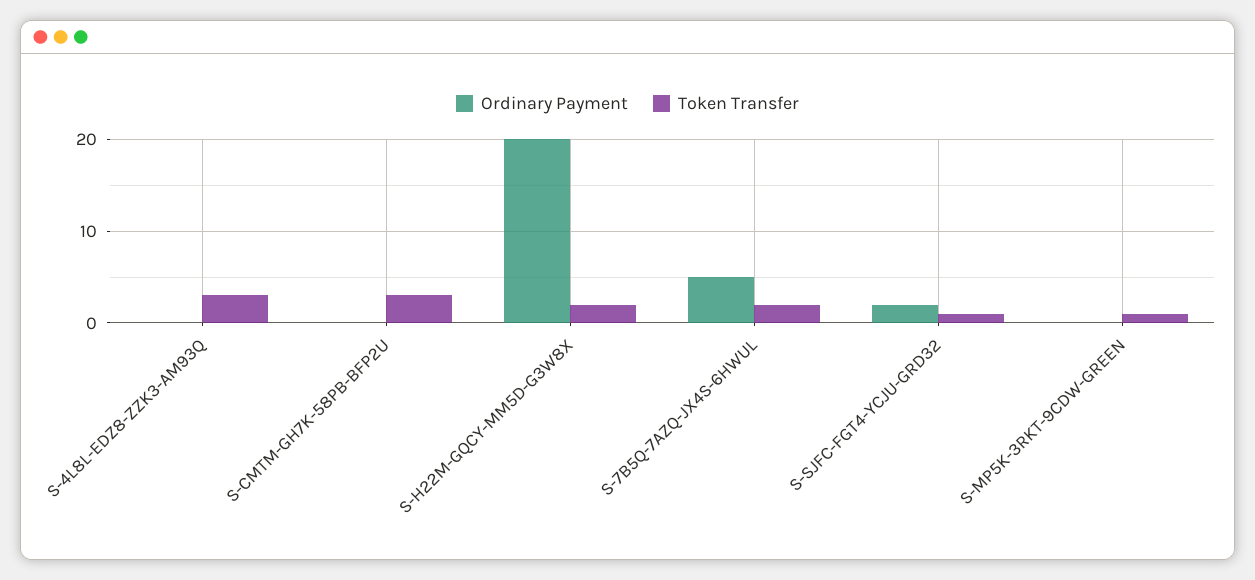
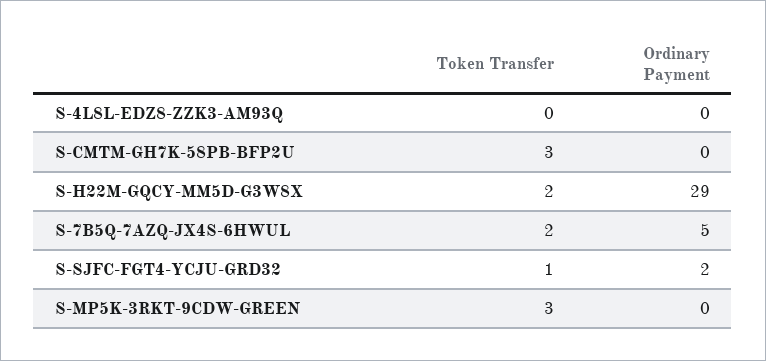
Token Transfer, S-4L8L-EDZ8-ZZK3-AM93Q: 3 -> 0
Ordinary Payment, S-H22M-GQCY-MM5D-G3W8X: 20 -> 29
Token Transfer, S-MP5K-3RKT-9CDW-GREEN: 1 -> 3

